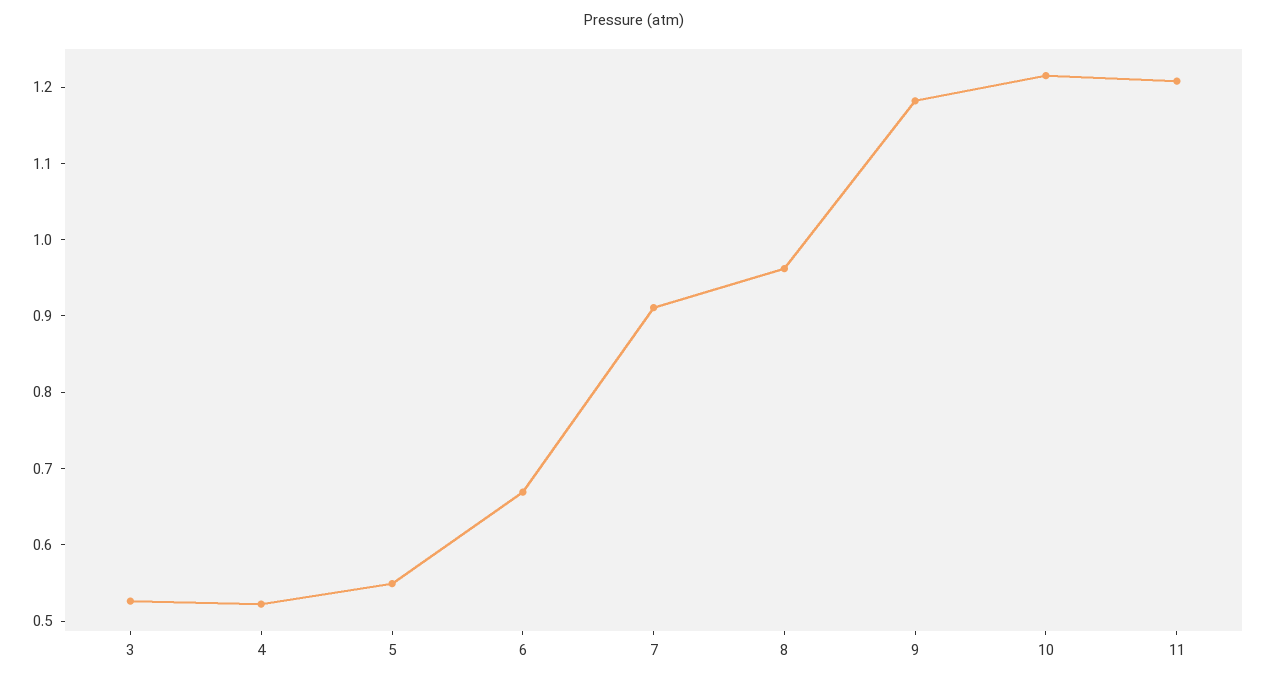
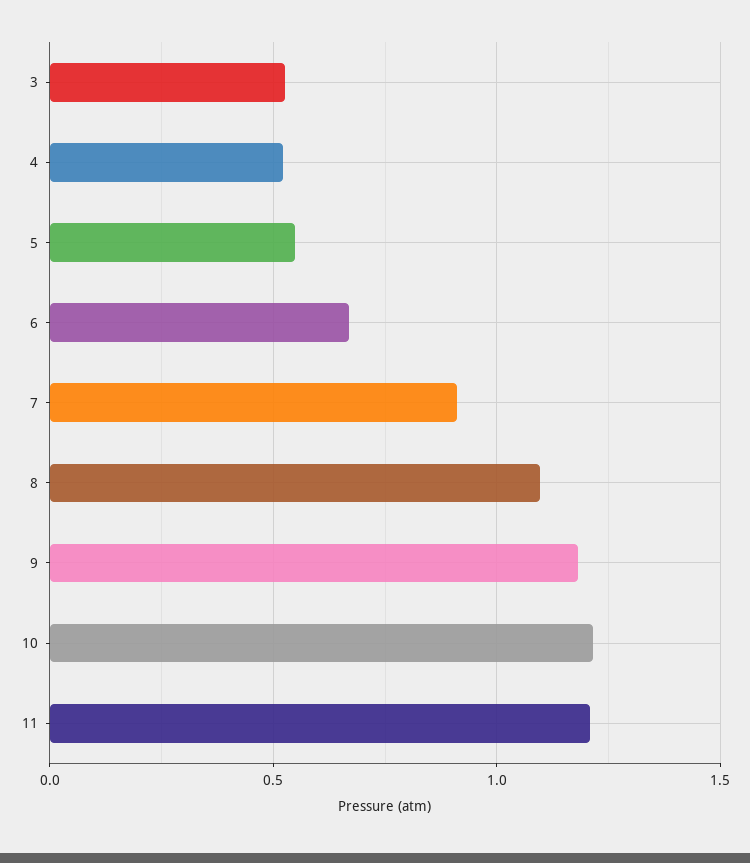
8: 0.96 -> 1.1

